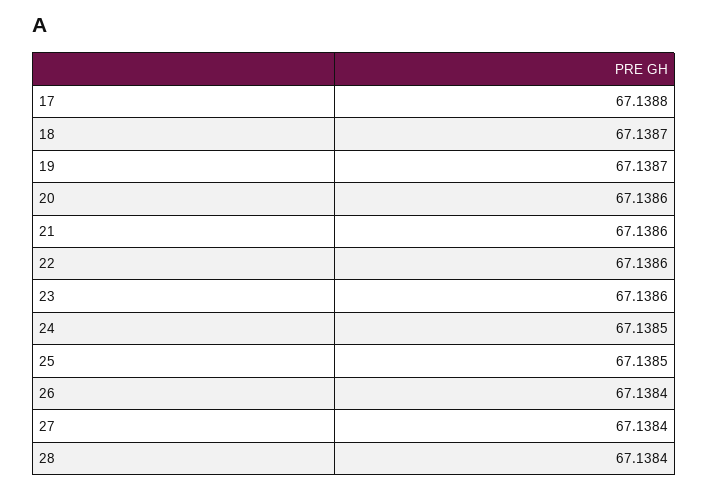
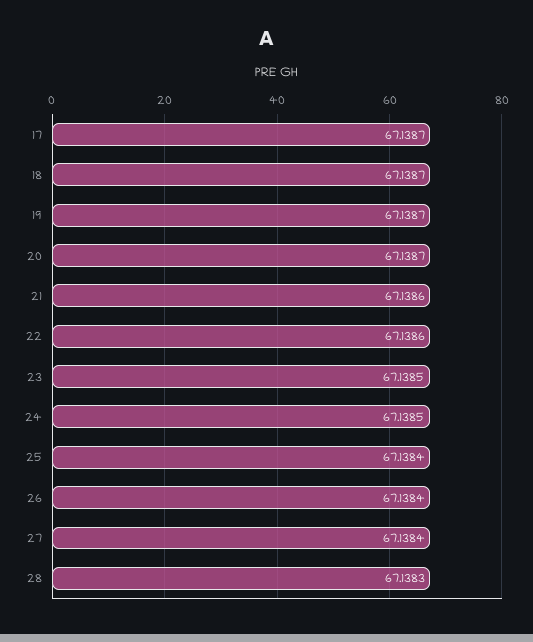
17: 67.1388 -> 67.1387
20: 67.1386 -> 67.1387
23: 67.1386 -> 67.1385
25: 67.1385 -> 67.1384
28: 67.1384 -> 67.1383

